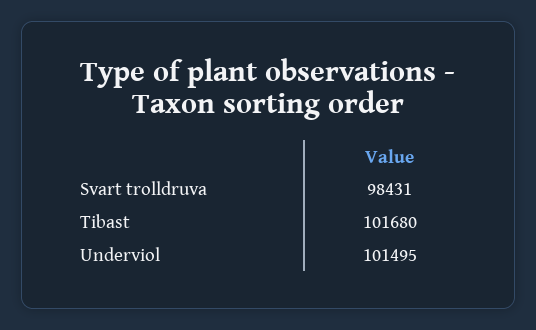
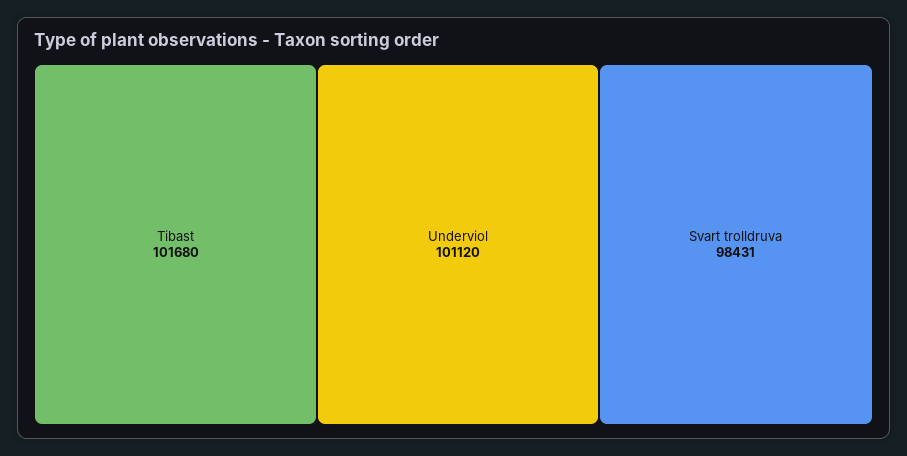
Underviol: 101495 -> 101120

